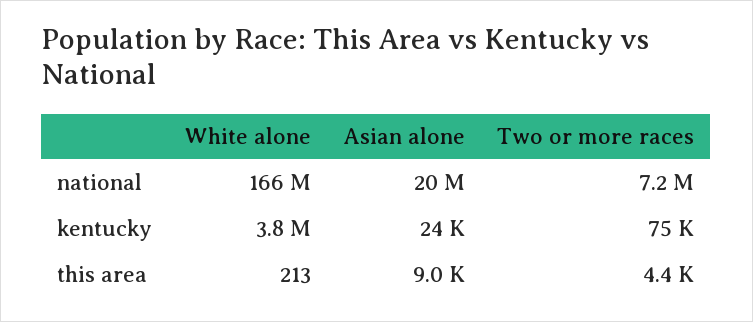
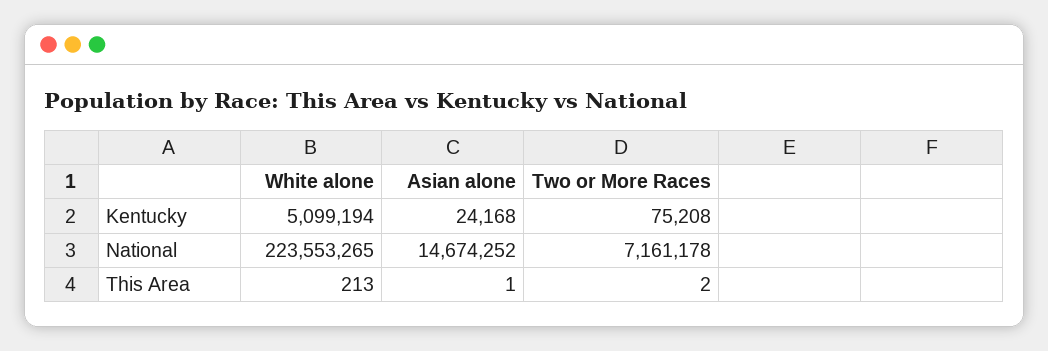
White alone, national: 166000000 -> 223553265
Asian alone, national: 20000000 -> 14674252
White alone, kentucky: 3800000 -> 5099194
Asian alone, this area: 9000 -> 1
Two or more races, this area: 4400 -> 2

